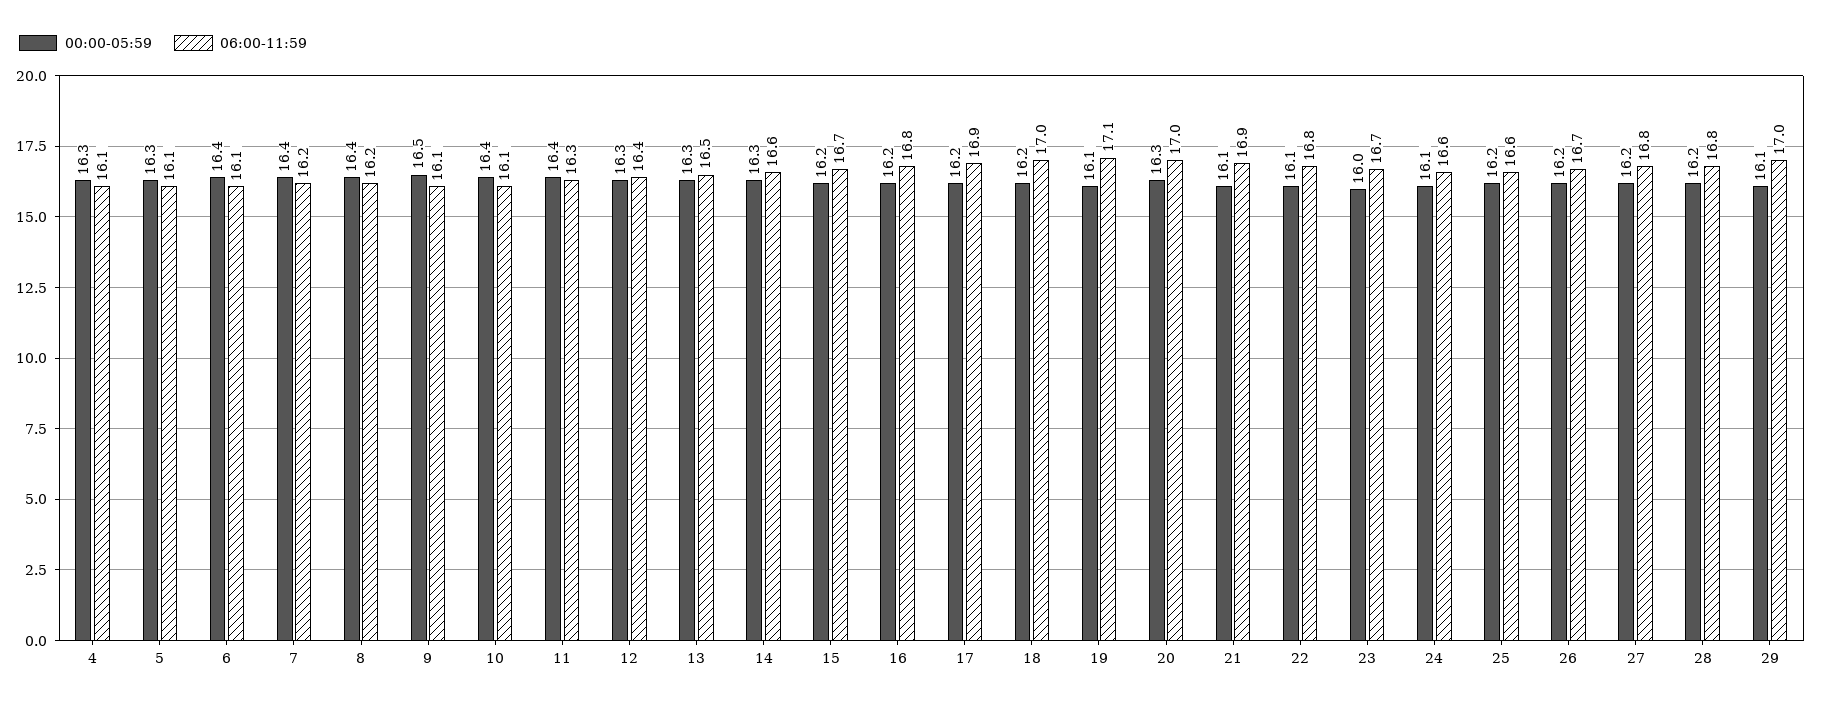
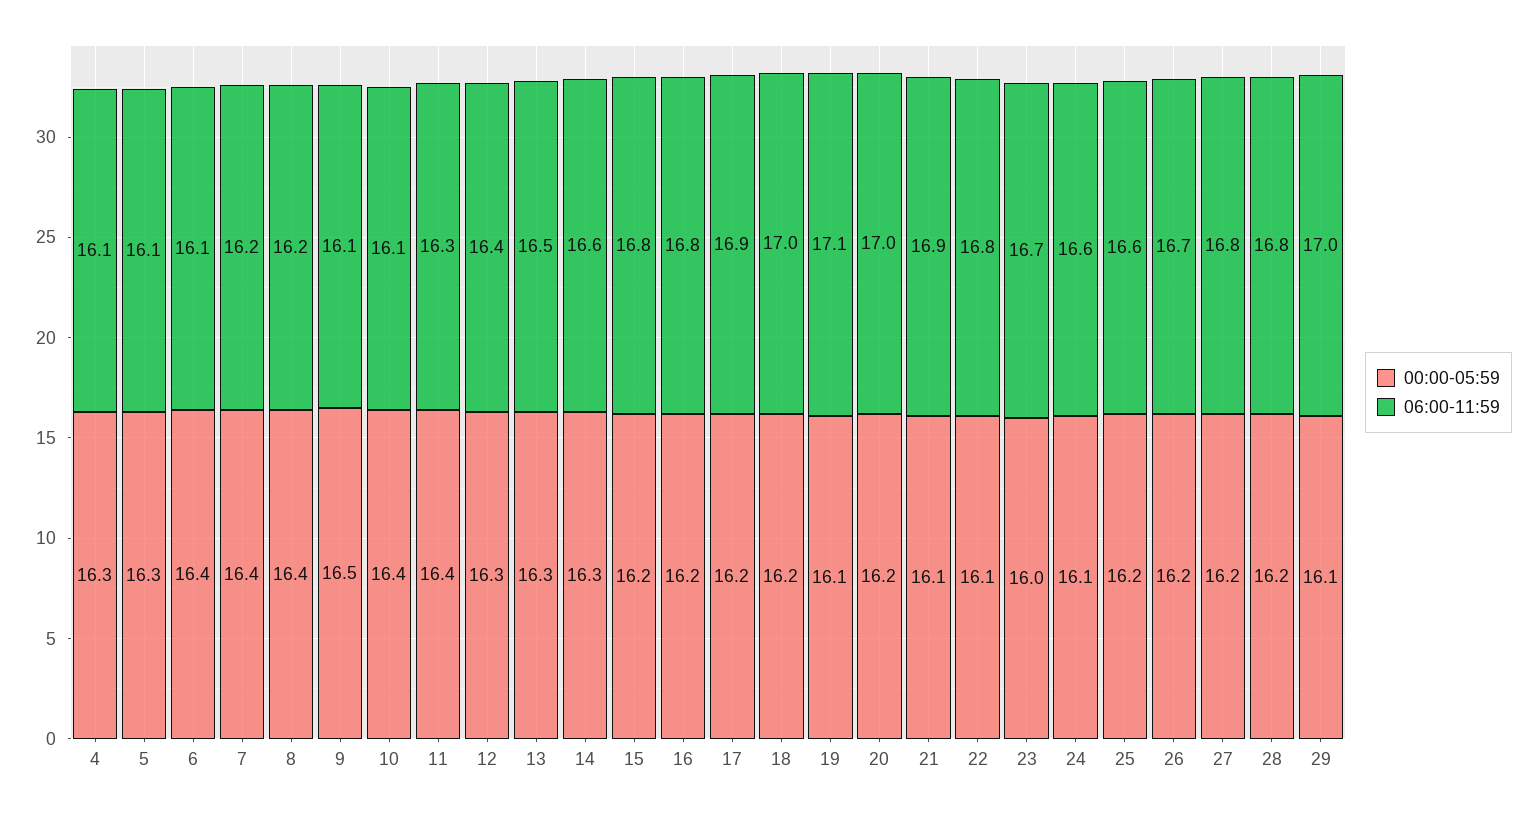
06:00-11:59, 15: 16.7 -> 16.8
00:00-05:59, 20: 16.3 -> 16.2

